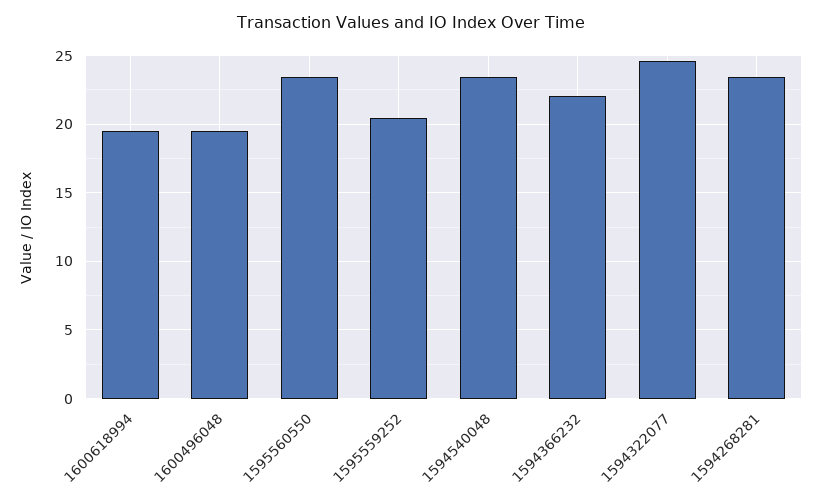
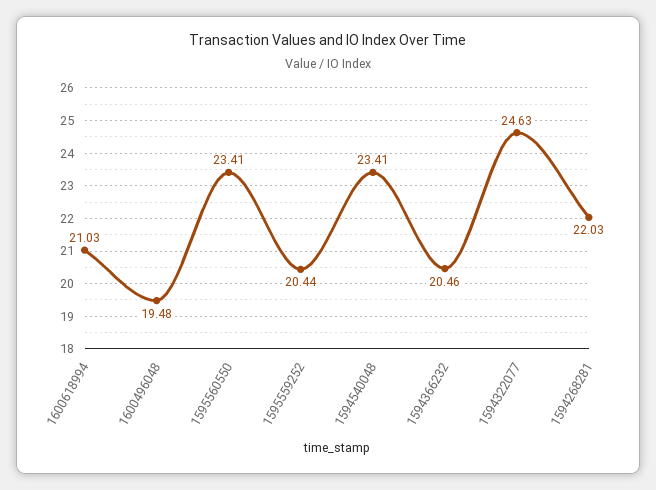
1600618994: 19.5 -> 21.03
1594366232: 22 -> 20.46
1594268281: 23.5 -> 22.03

